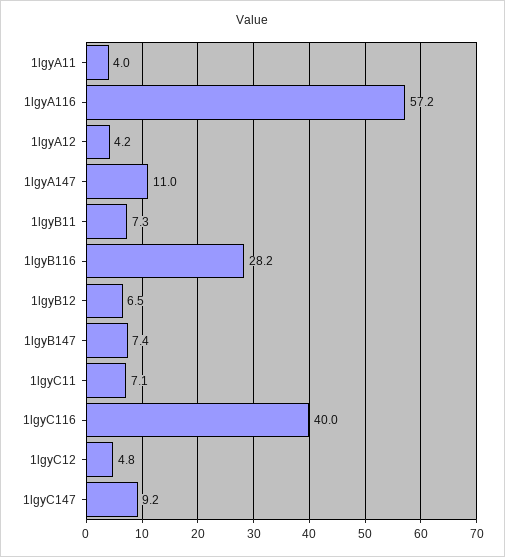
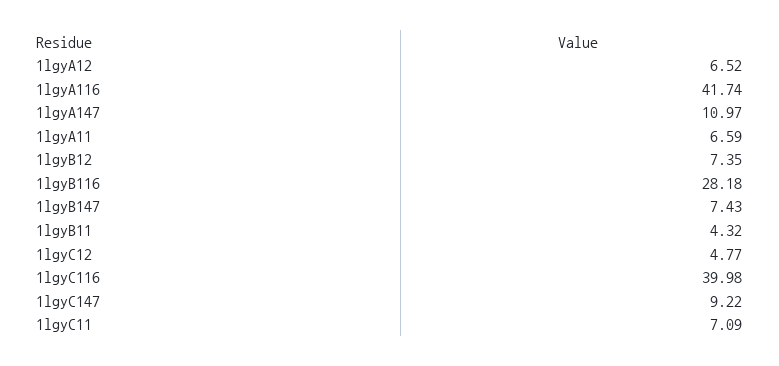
1lgyA11: 4 -> 6.59
1lgyA116: 57.2 -> 41.74
1lgyA12: 4.2 -> 6.52
1lgyB11: 7.3 -> 4.32
1lgyB12: 6.5 -> 7.35

